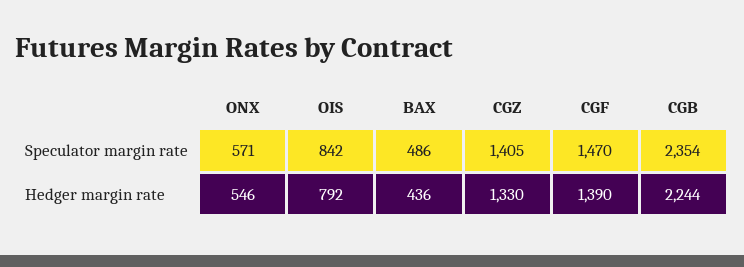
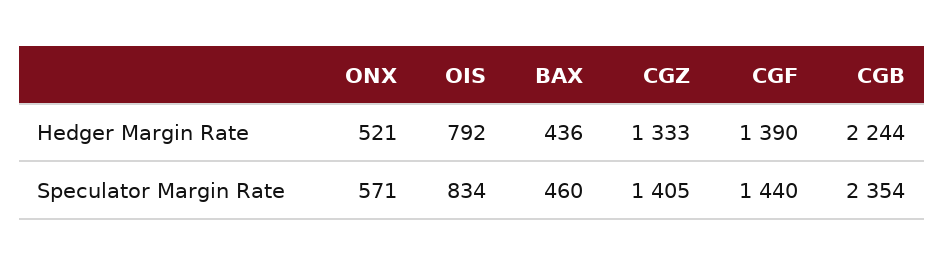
OIS, Speculator margin rate: 842 -> 834
BAX, Speculator margin rate: 486 -> 460
CGF, Speculator margin rate: 1470 -> 1440
ONX, Hedger margin rate: 546 -> 521
CGZ, Hedger margin rate: 1330 -> 1333

